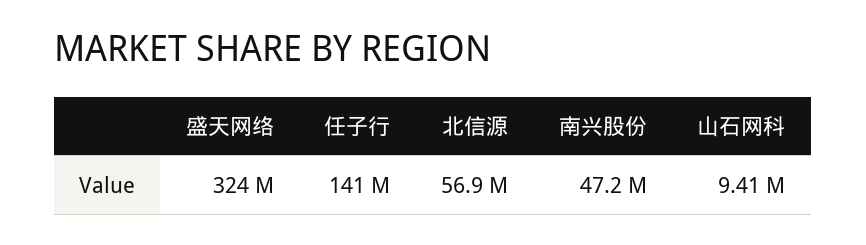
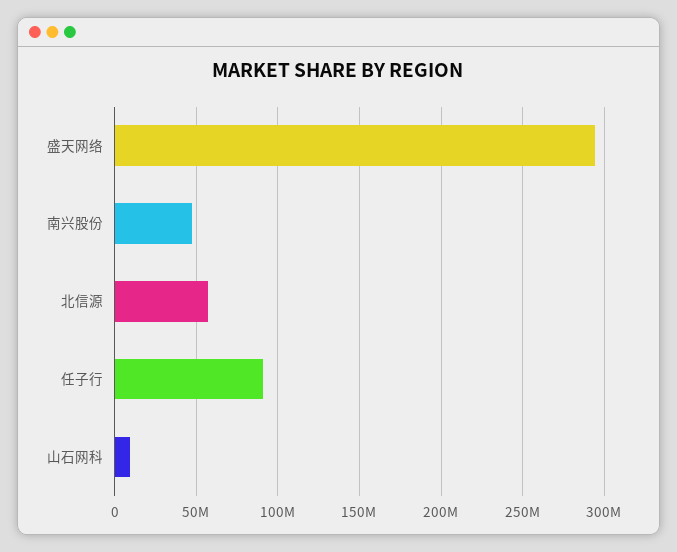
盛天网络: 324000000 -> 295000000
任子行: 141000000 -> 90000000

